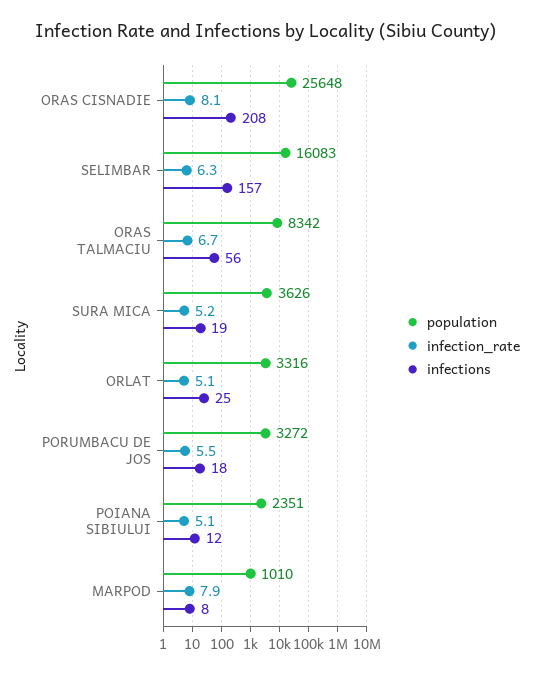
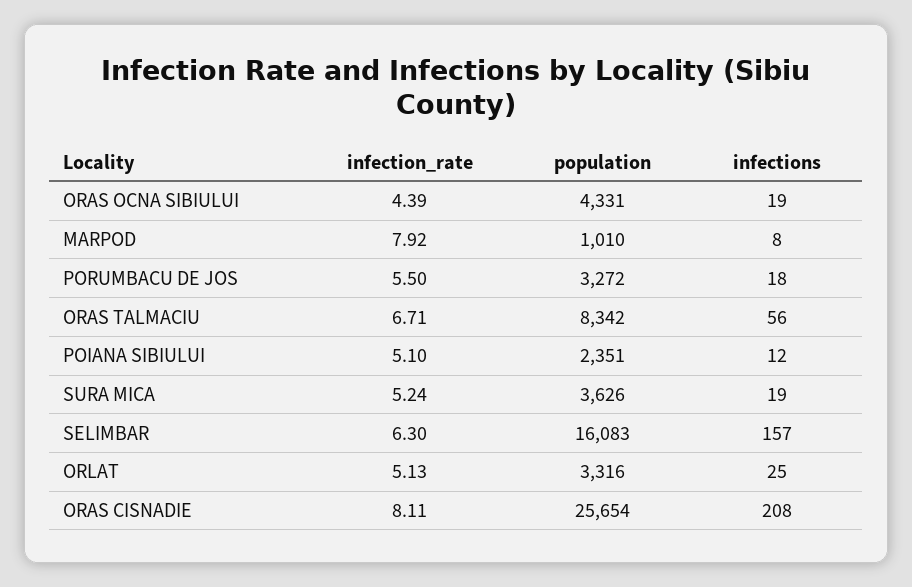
population, ORAS CISNADIE: 25648 -> 25654
infection_rate, ORAS OCNA SIBIULUI: none -> 4.39
population, ORAS OCNA SIBIULUI: none -> 4331
infections, ORAS OCNA SIBIULUI: none -> 19

